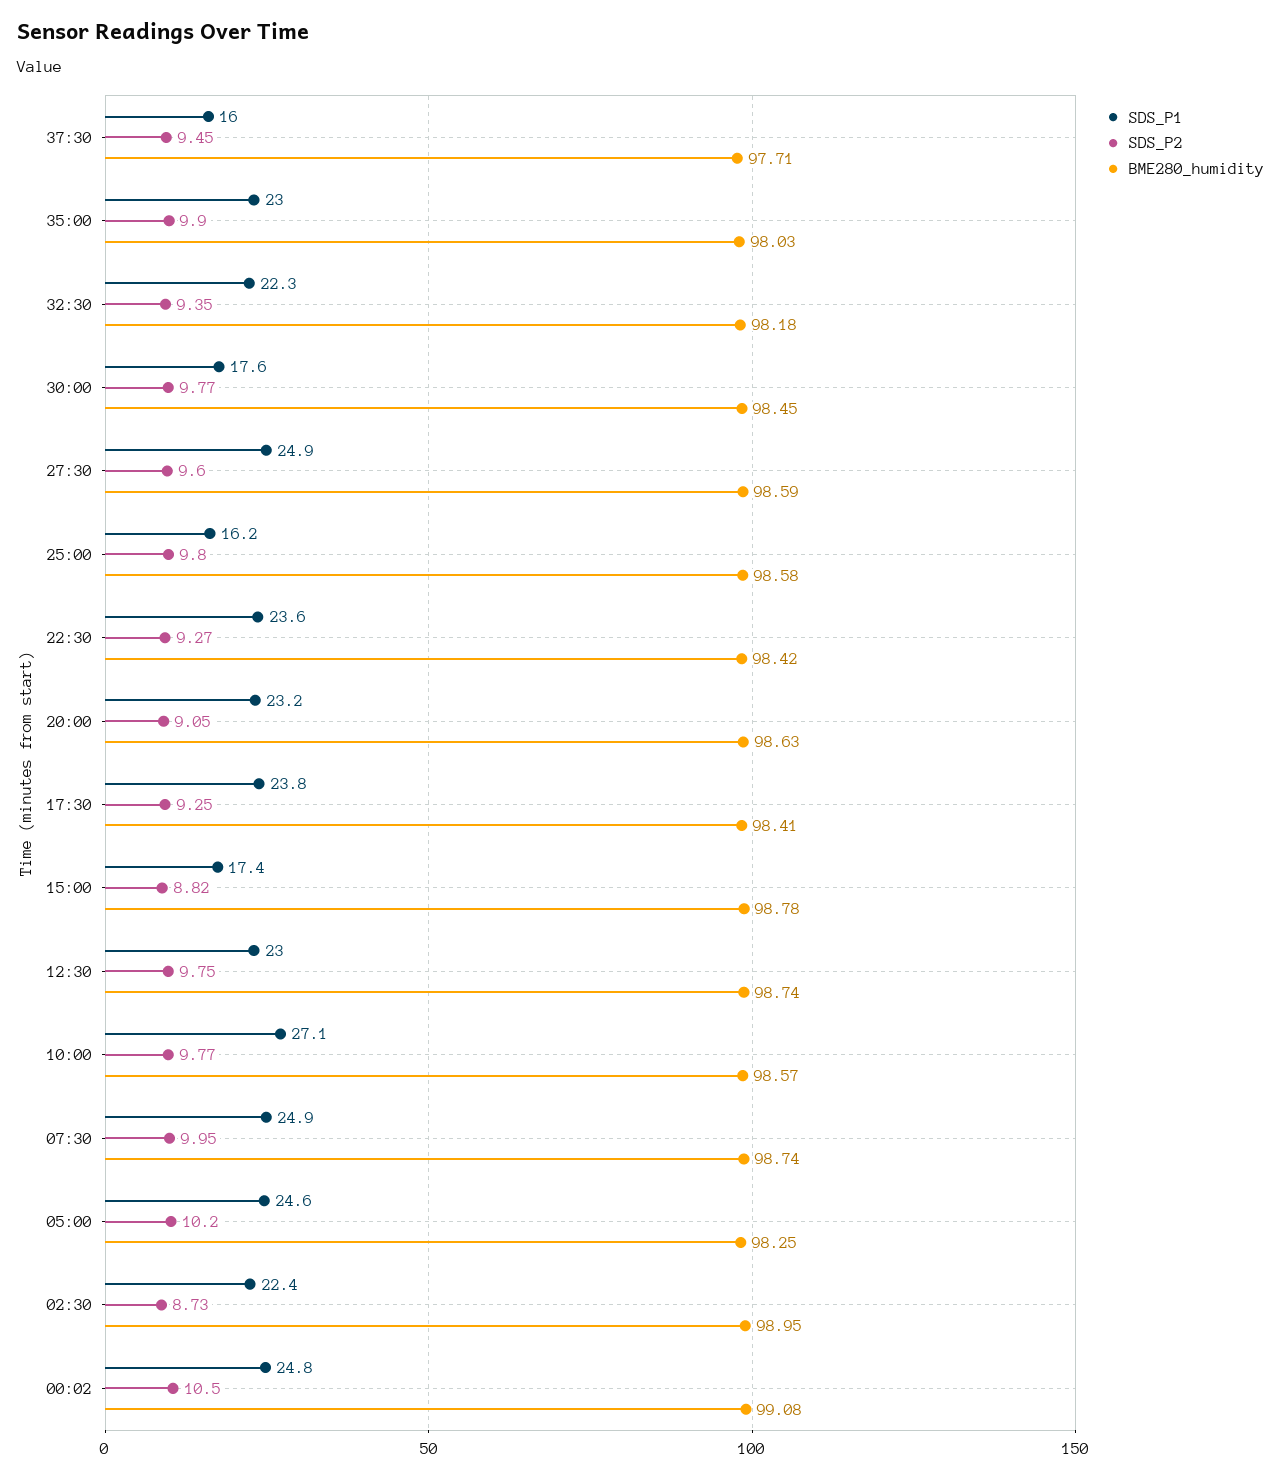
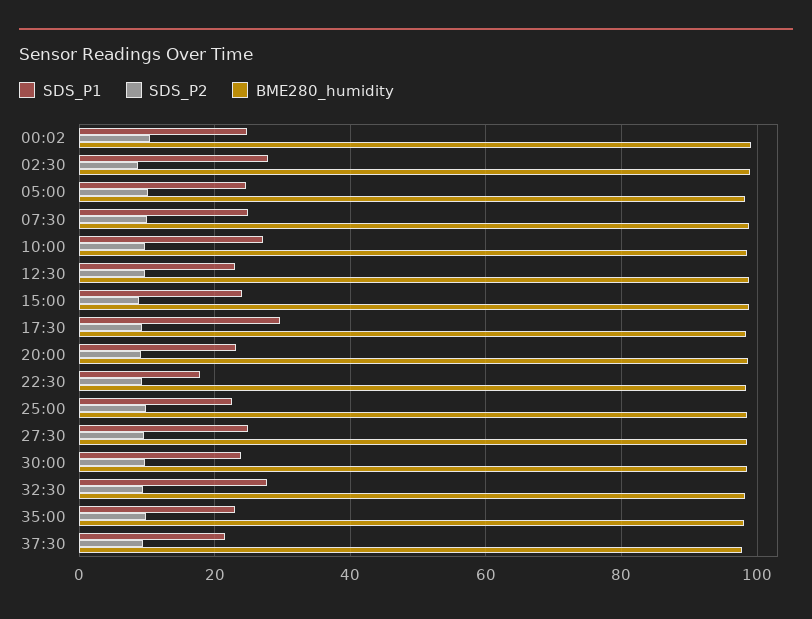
SDS_P1, 37:30: 16 -> 22
SDS_P1, 32:30: 22.3 -> 28
SDS_P1, 30:00: 17.6 -> 24
SDS_P1, 25:00: 16.2 -> 22
SDS_P1, 22:30: 23.6 -> 18
SDS_P1, 17:30: 23.8 -> 30
SDS_P1, 15:00: 17.4 -> 24
SDS_P1, 02:30: 22.4 -> 28

